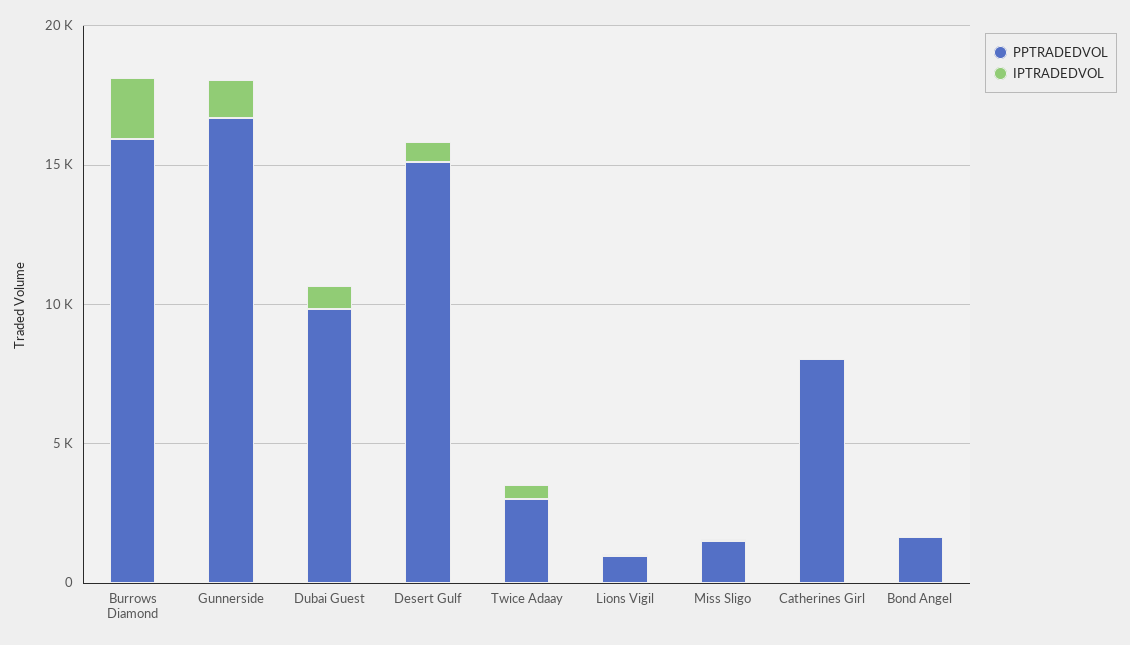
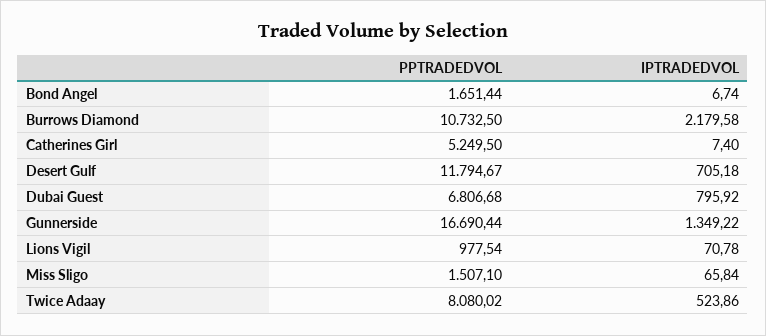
PPTRADEDVOL, Burrows Diamond: 16000 -> 10732.5
PPTRADEDVOL, Dubai Guest: 10000 -> 6806.68
PPTRADEDVOL, Desert Gulf: 15000 -> 11794.67
PPTRADEDVOL, Twice Adaay: 3000 -> 8080.02
PPTRADEDVOL, Catherines Girl: 8000 -> 5249.5

